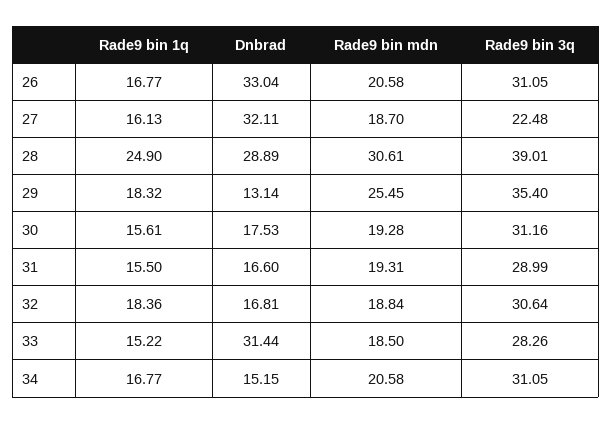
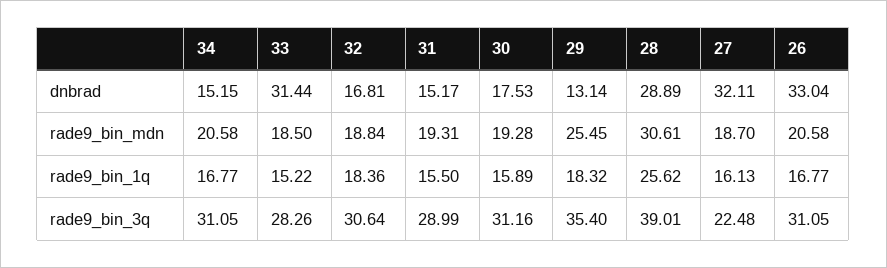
Rade9 bin 1q, 28: 24.9 -> 25.62
Rade9 bin 1q, 30: 15.61 -> 15.89
Dnbrad, 31: 16.6 -> 15.17

